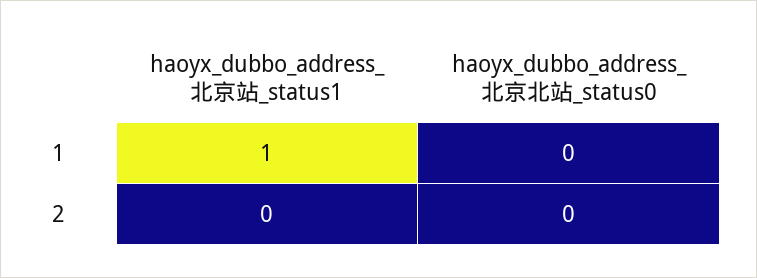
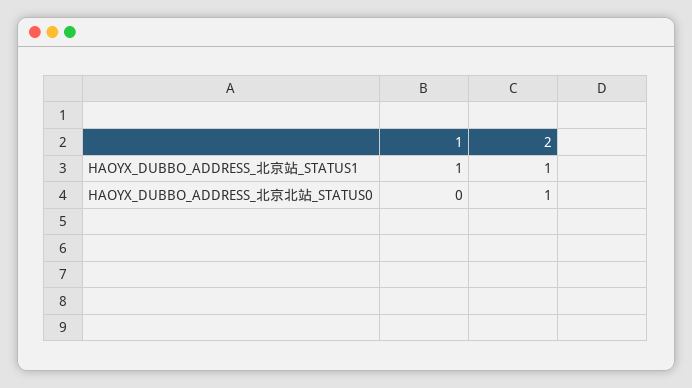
haoyx_dubbo_address_北京站_status1, 2: 0 -> 1
haoyx_dubbo_address_北京北站_status0, 2: 0 -> 1

